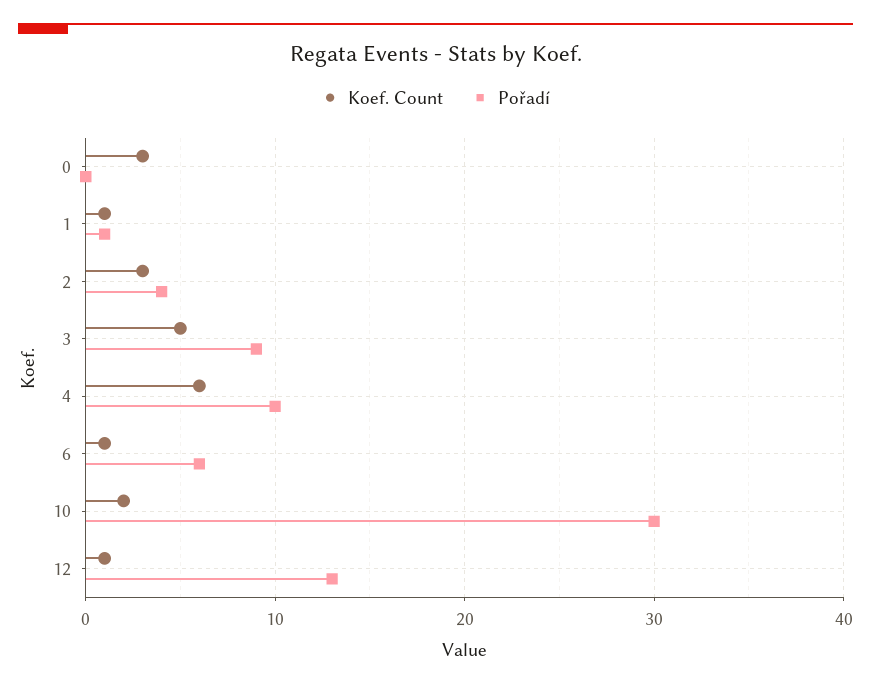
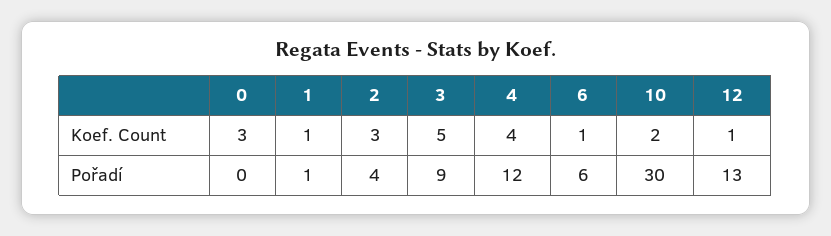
Koef. Count, 4: 6 -> 4
Pořadí, 4: 10 -> 12

